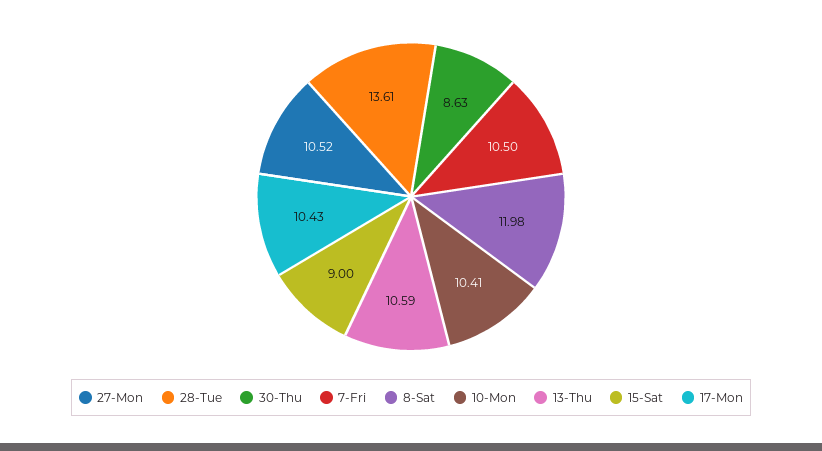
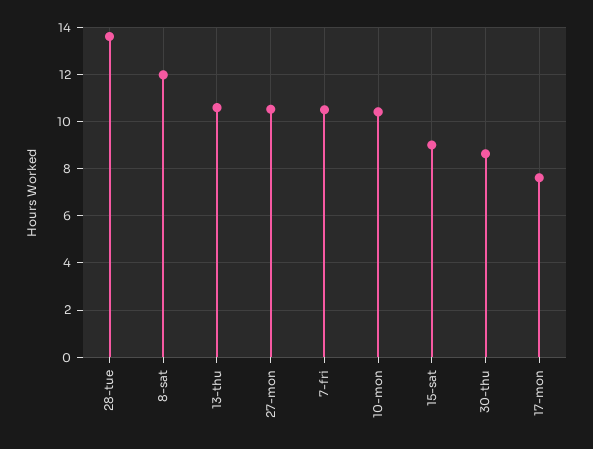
17-Mon: 10.43 -> 7.5

